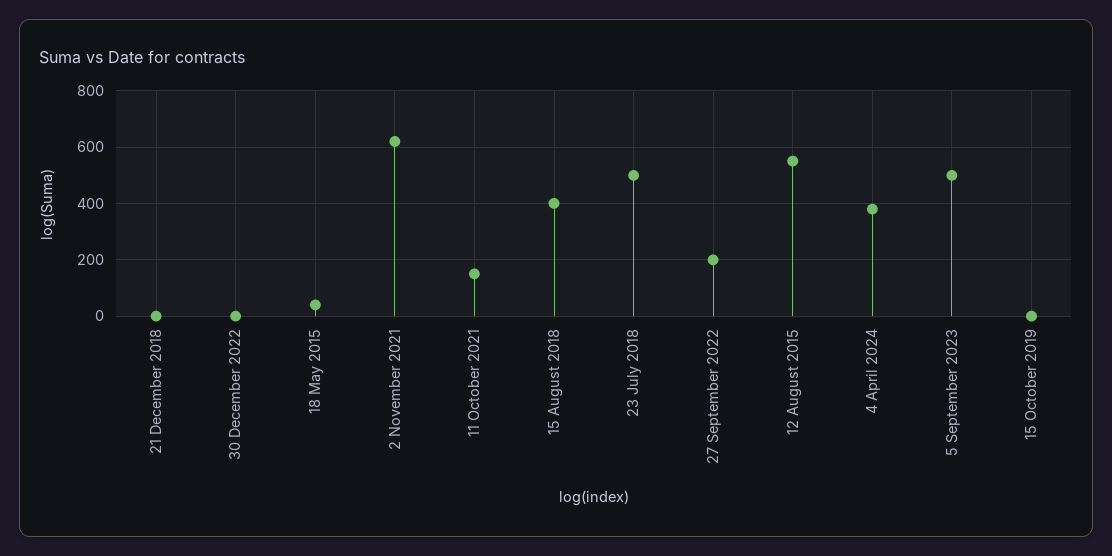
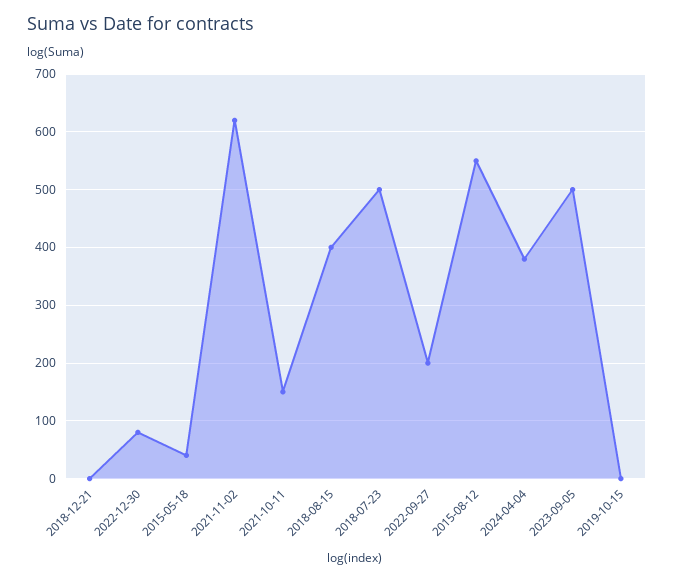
30 December 2022: 0 -> 80

